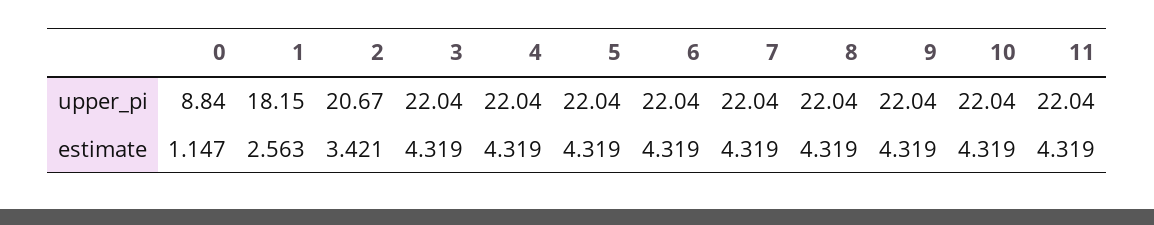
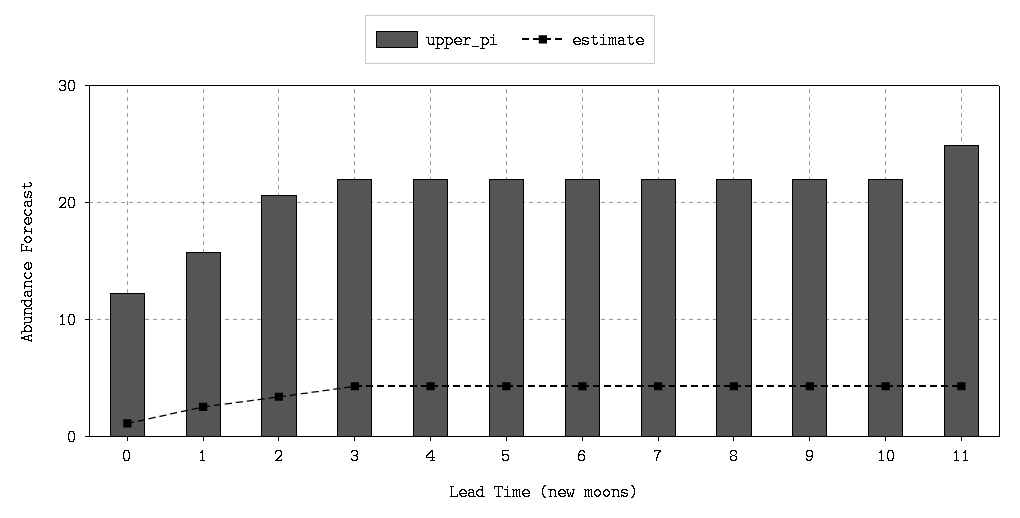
upper_pi, 0: 8.84 -> 12
upper_pi, 1: 18.15 -> 16
upper_pi, 11: 22.04 -> 25

